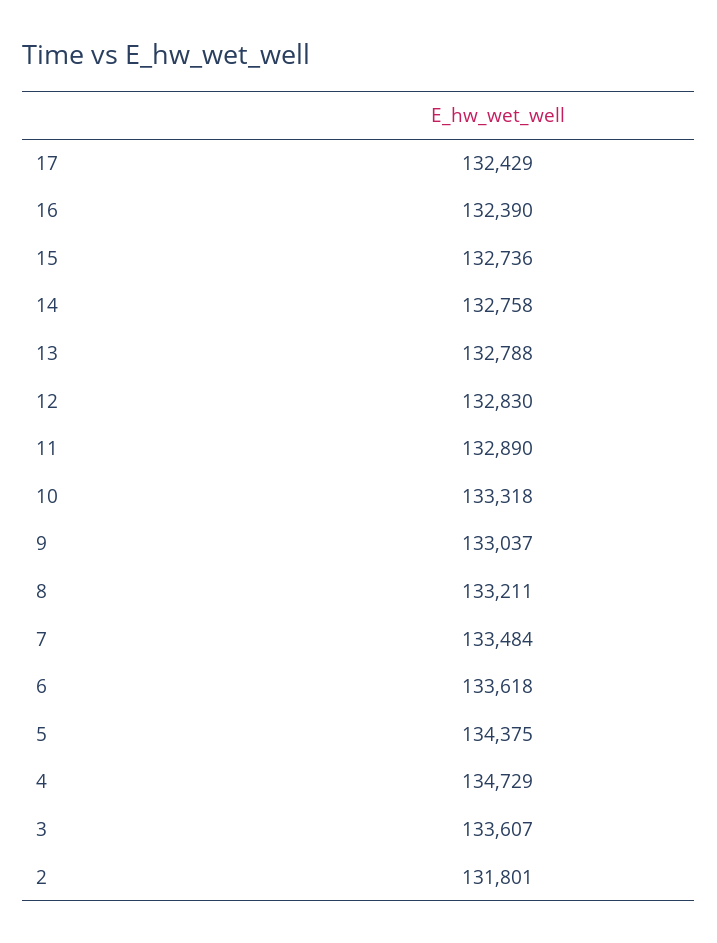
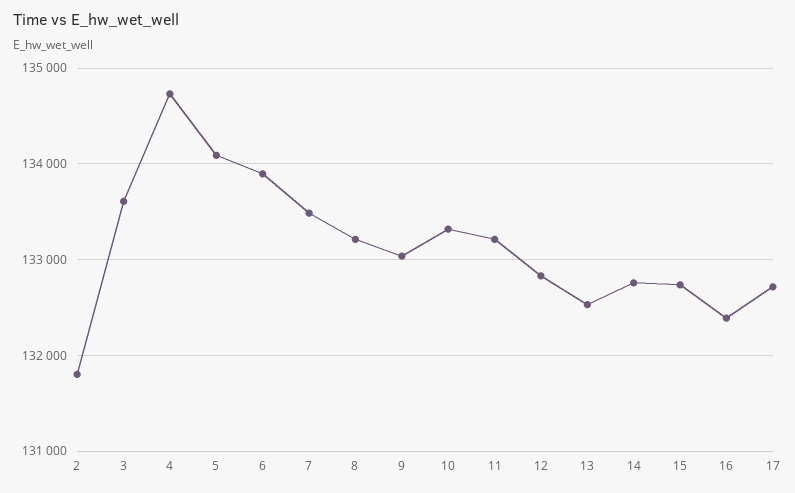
17: 132429 -> 132700
13: 132788 -> 132500
11: 132890 -> 133200
6: 133618 -> 133900
5: 134375 -> 134100

